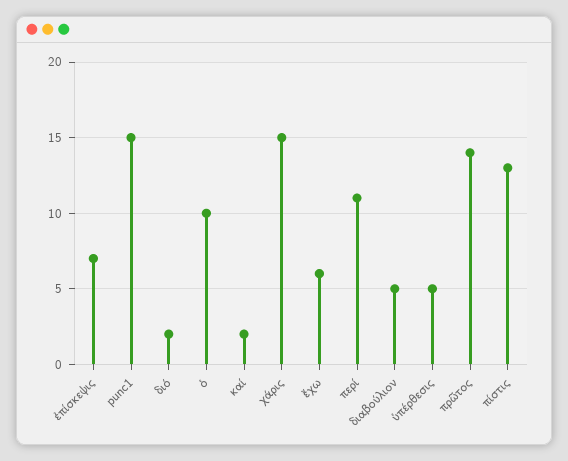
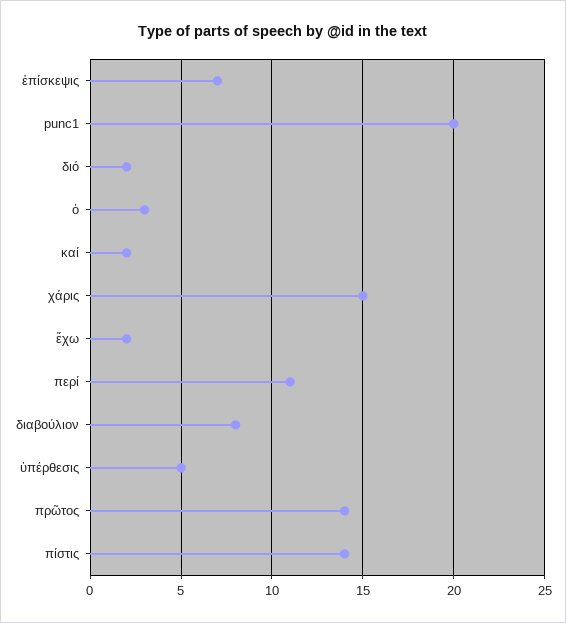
punc1: 15 -> 20
ὁ: 10 -> 3
ἔχω: 6 -> 2
διαβούλιον: 5 -> 8
πίστις: 13 -> 14

